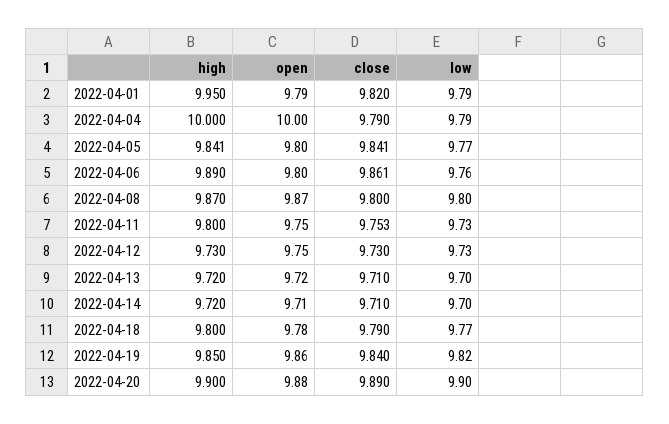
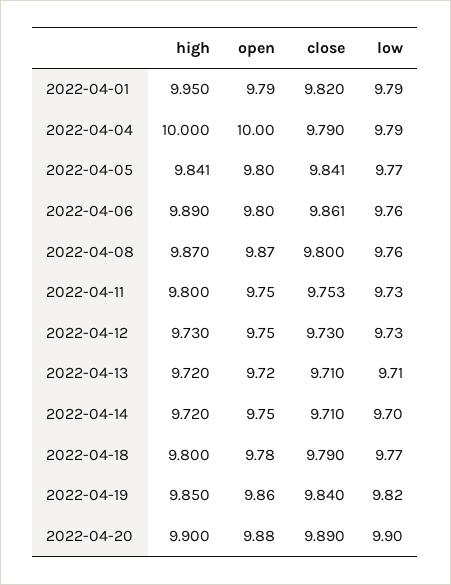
low, 2022-04-08: 9.8 -> 9.76
low, 2022-04-13: 9.7 -> 9.71
open, 2022-04-14: 9.71 -> 9.75

